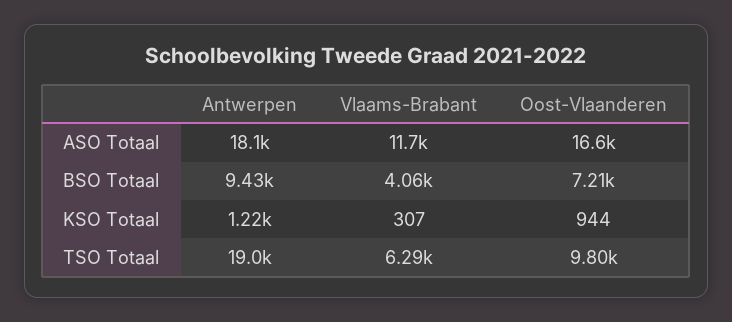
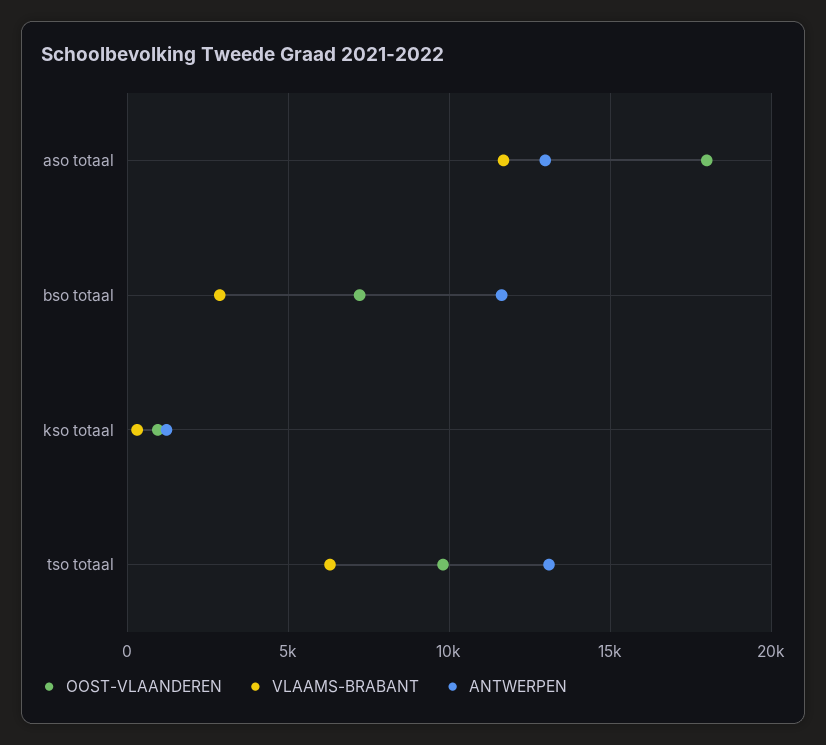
Antwerpen, ASO Totaal: 18100 -> 13000
Oost-Vlaanderen, ASO Totaal: 16600 -> 18000
Antwerpen, BSO Totaal: 9430 -> 11500
Vlaams-Brabant, BSO Totaal: 4060 -> 3000
Antwerpen, TSO Totaal: 19000 -> 13000

